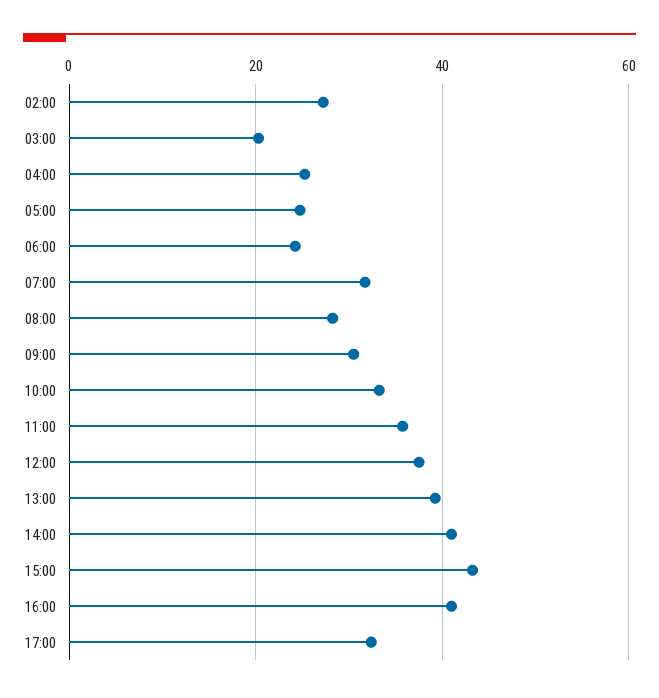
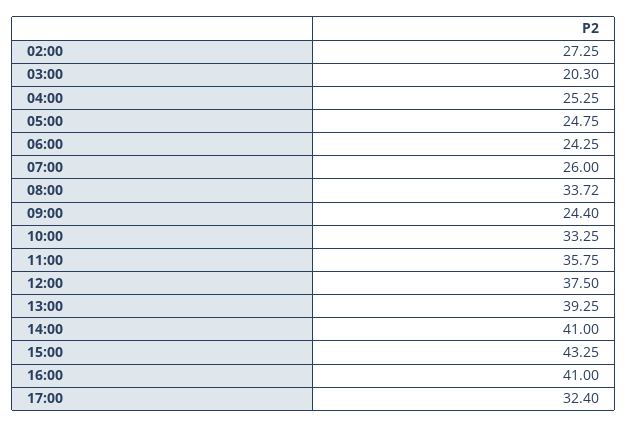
07:00: 32 -> 26
08:00: 28 -> 33.72
09:00: 30 -> 24.4

